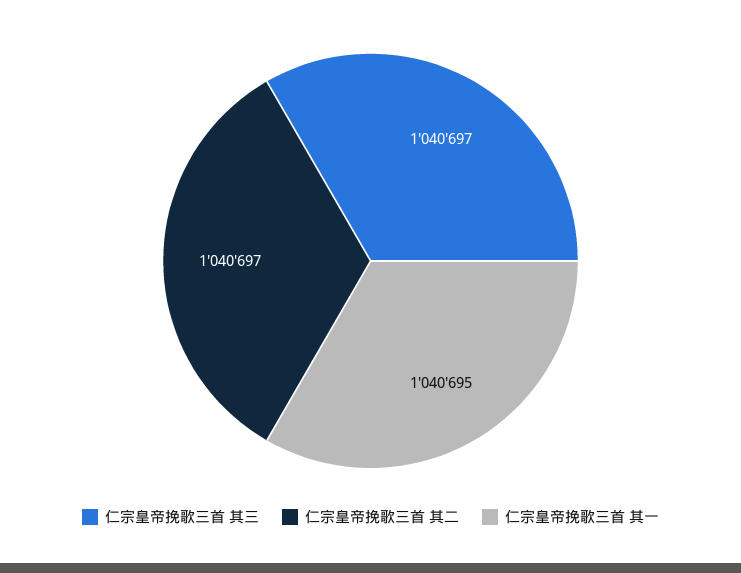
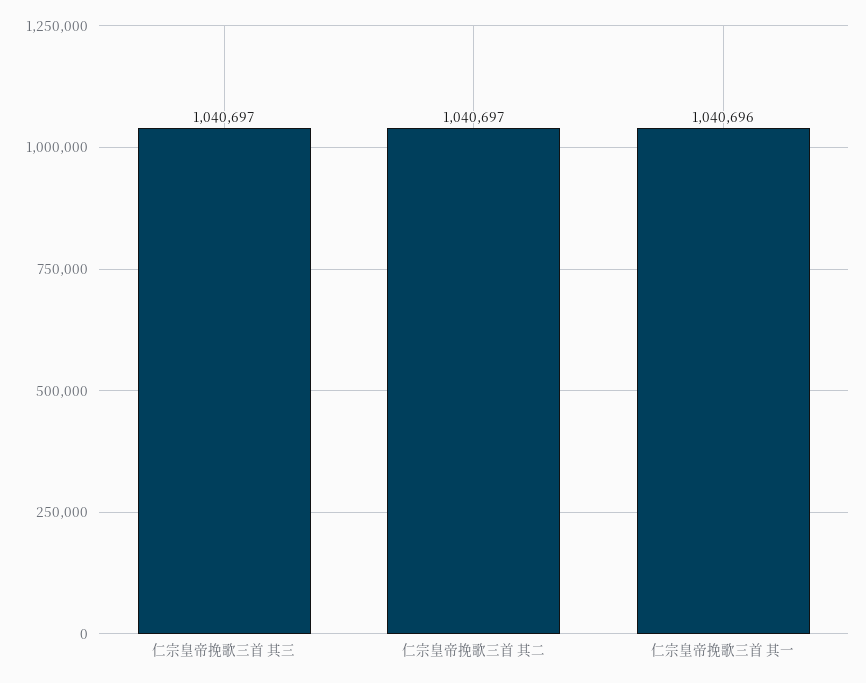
仁宗皇帝挽歌三首 其一: 1040695 -> 1040696

